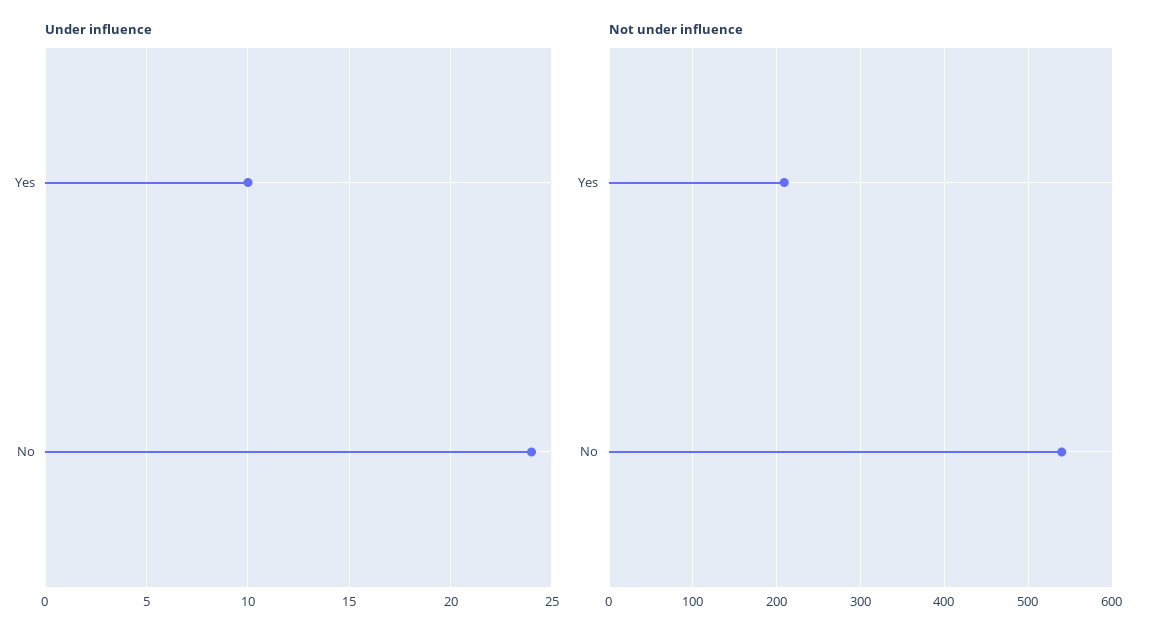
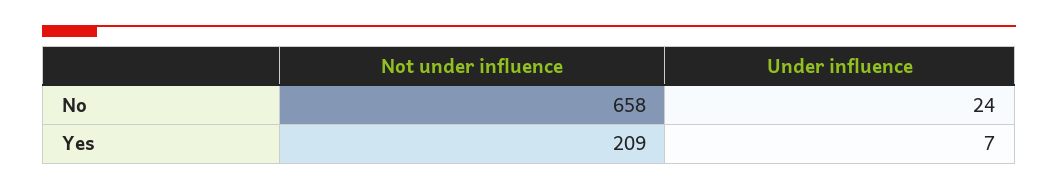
Under influence, Yes: 10 -> 7
Not under influence, No: 540 -> 658

